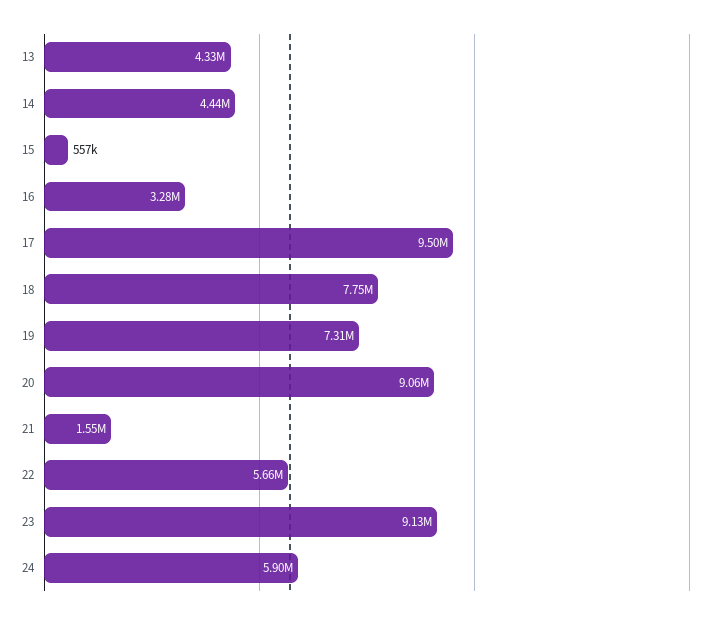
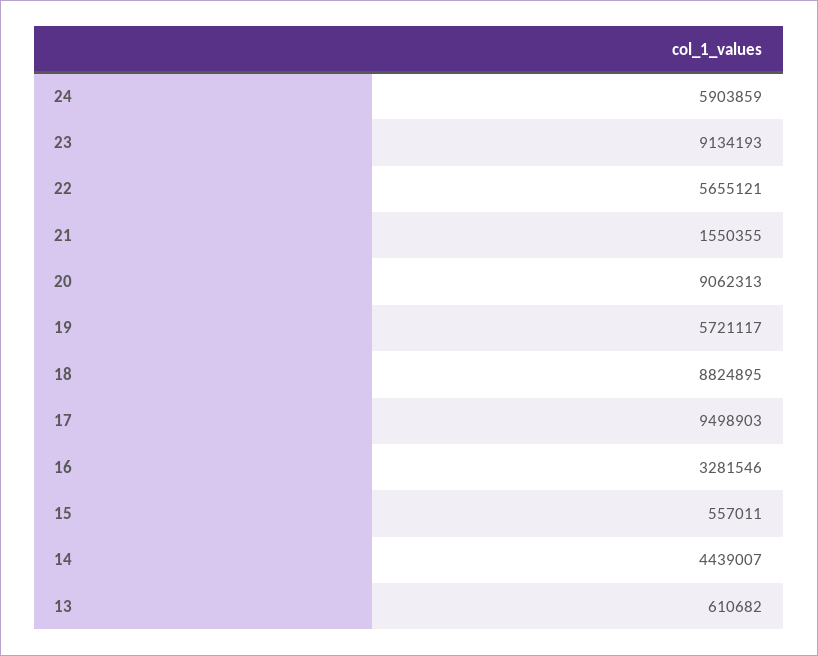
13: 4330000 -> 610682
18: 7750000 -> 8824895
19: 7310000 -> 5721117

